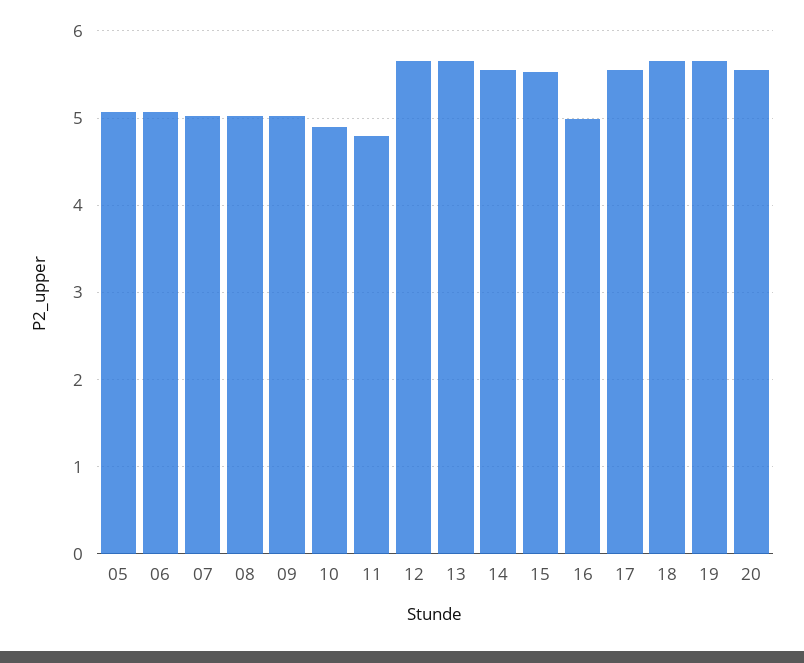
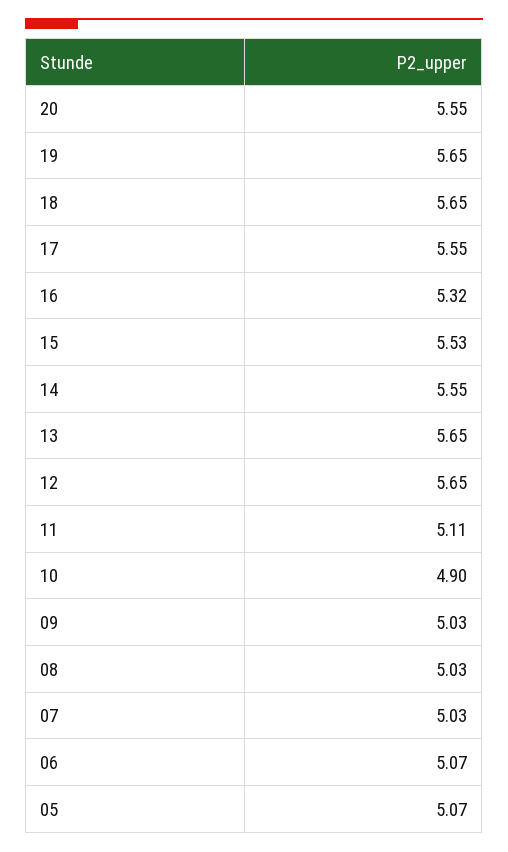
11: 4.8 -> 5.11
16: 5 -> 5.32

